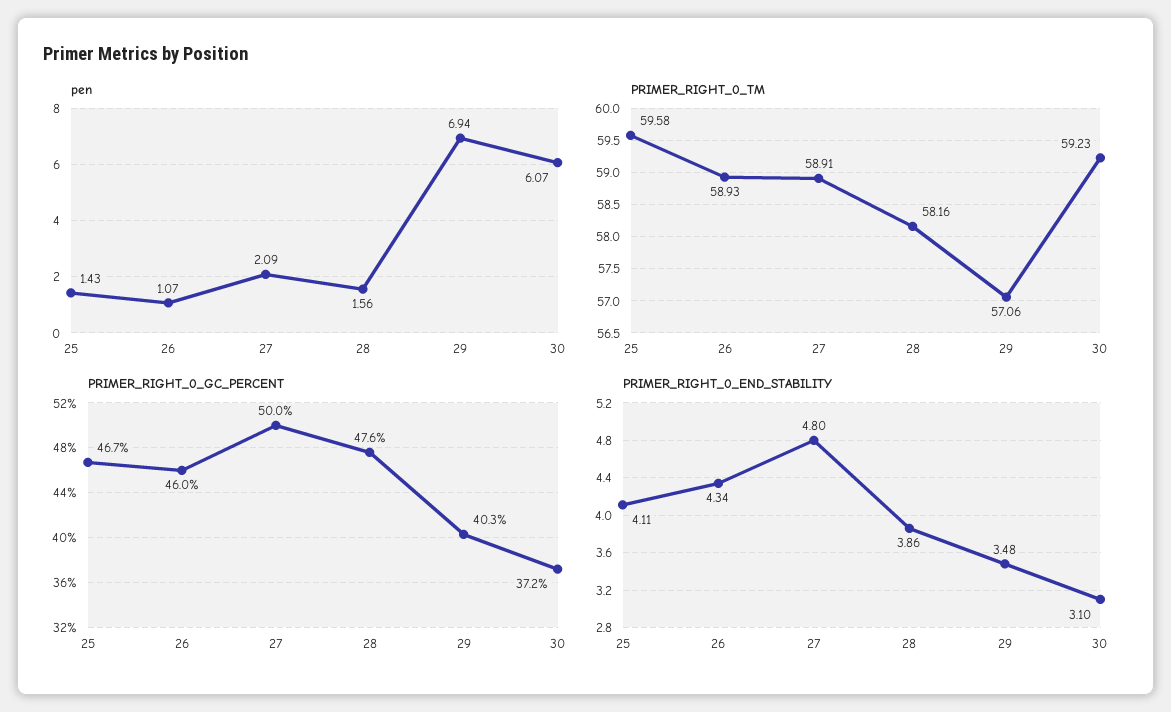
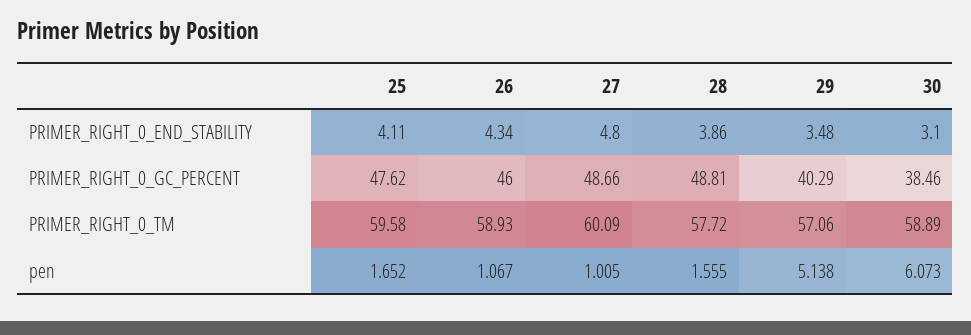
pen, 25: 1.43 -> 1.652
pen, 27: 2.09 -> 1.005
pen, 29: 6.94 -> 5.138
PRIMER_RIGHT_0_TM, 27: 58.91 -> 60.09
PRIMER_RIGHT_0_TM, 28: 58.16 -> 57.72
PRIMER_RIGHT_0_TM, 30: 59.23 -> 58.89
PRIMER_RIGHT_0_GC_PERCENT, 25: 46.7 -> 47.62
PRIMER_RIGHT_0_GC_PERCENT, 27: 50 -> 48.66
PRIMER_RIGHT_0_GC_PERCENT, 28: 47.6 -> 48.81
PRIMER_RIGHT_0_GC_PERCENT, 30: 37.2 -> 38.46

